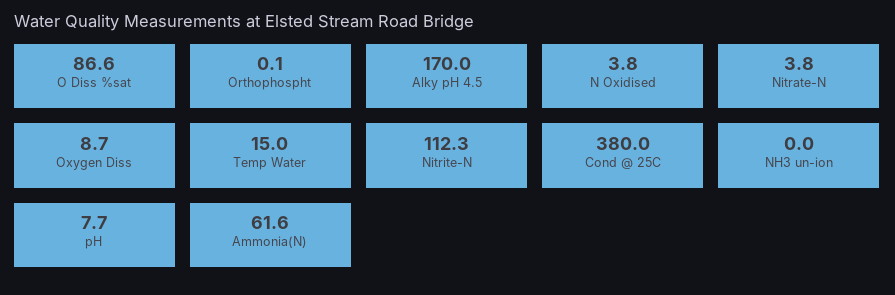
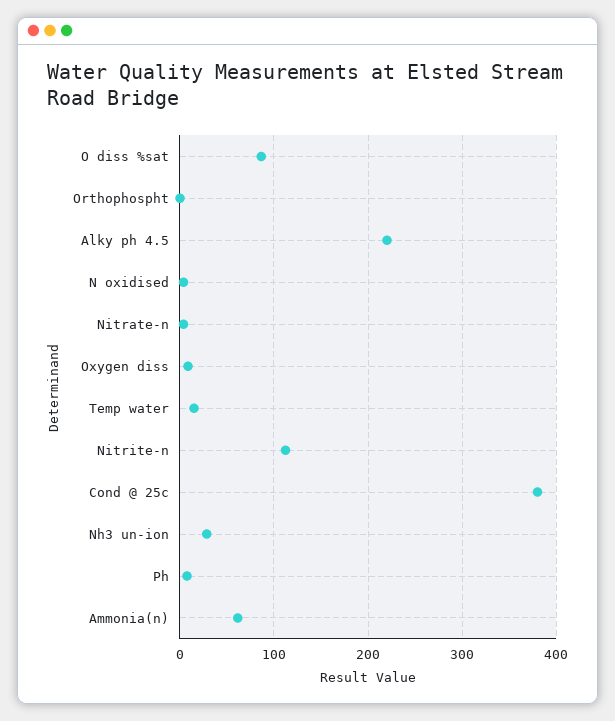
Alky pH 4.5: 170 -> 220
NH3 un-ion: 0 -> 30

